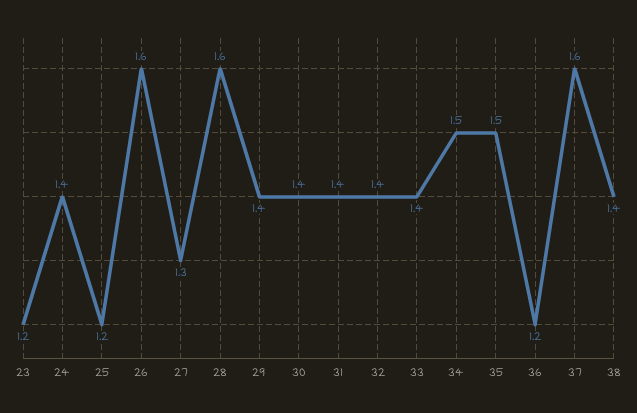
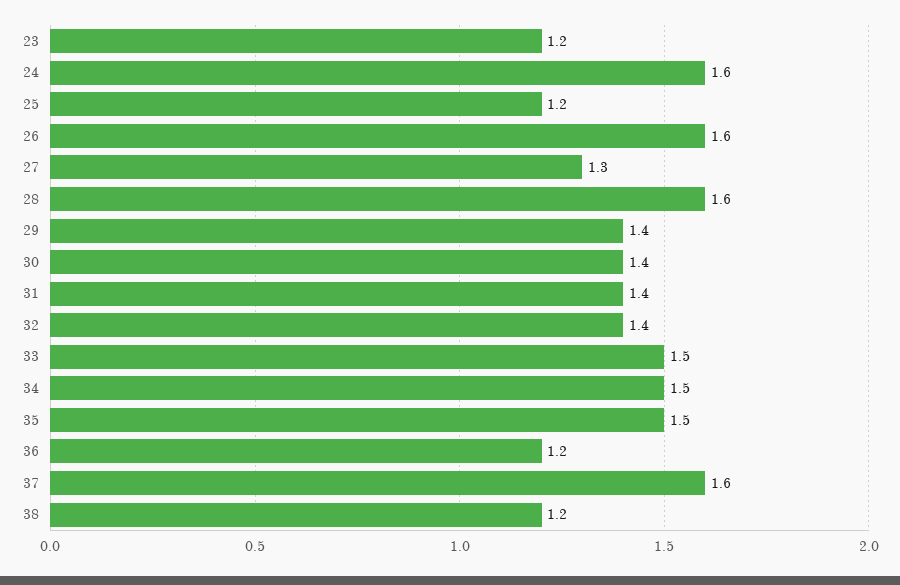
24: 1.4 -> 1.6
33: 1.4 -> 1.5
38: 1.4 -> 1.2

